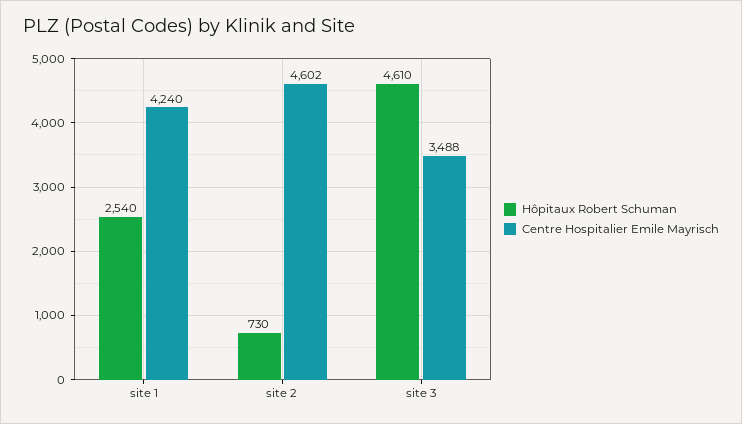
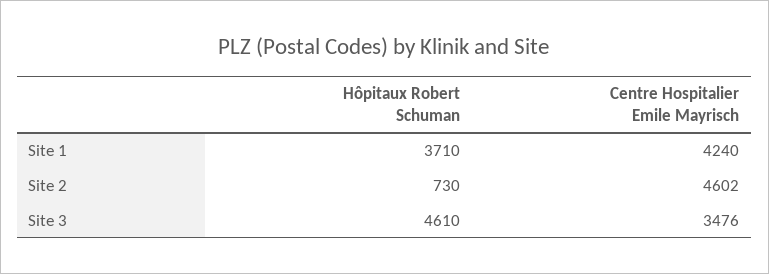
Hôpitaux Robert Schuman, site 1: 2540 -> 3710
Centre Hospitalier Emile Mayrisch, site 3: 3488 -> 3476

